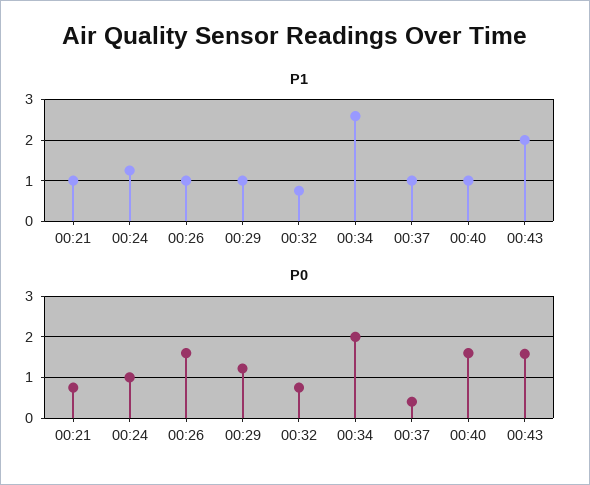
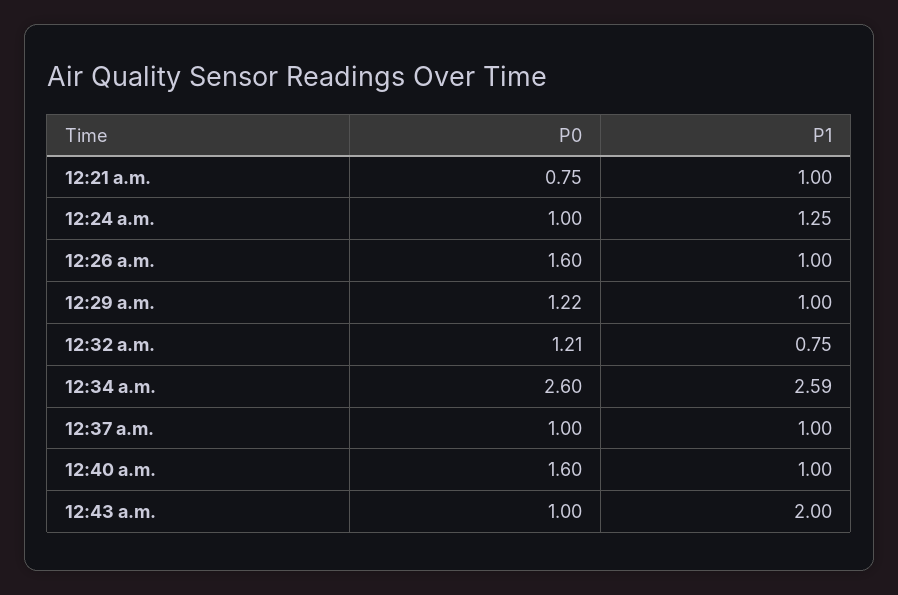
P0, 00:32: 0.8 -> 1.21
P0, 00:34: 2 -> 2.6
P0, 00:37: 0.4 -> 1
P0, 00:43: 1.6 -> 1

